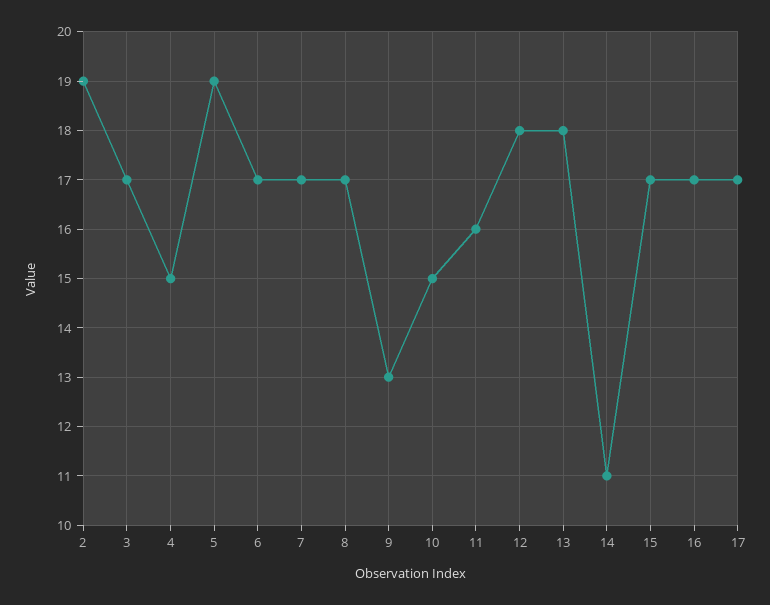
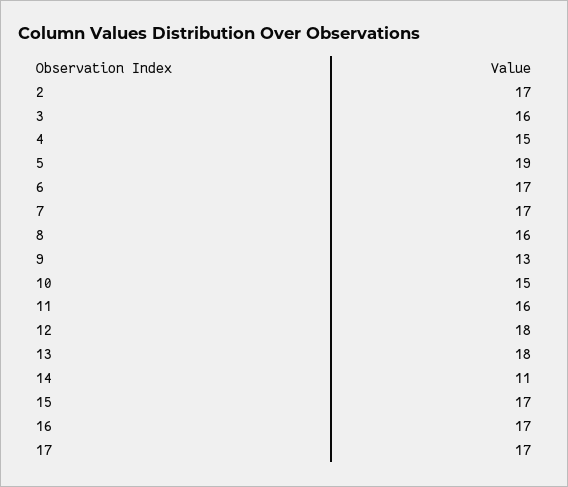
2: 19 -> 17
3: 17 -> 16
8: 17 -> 16

